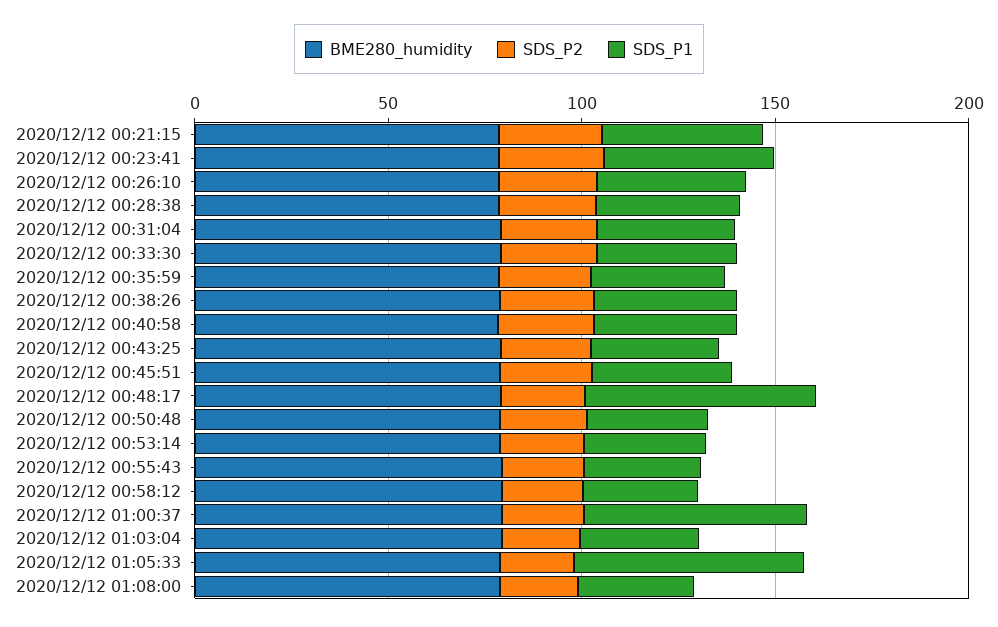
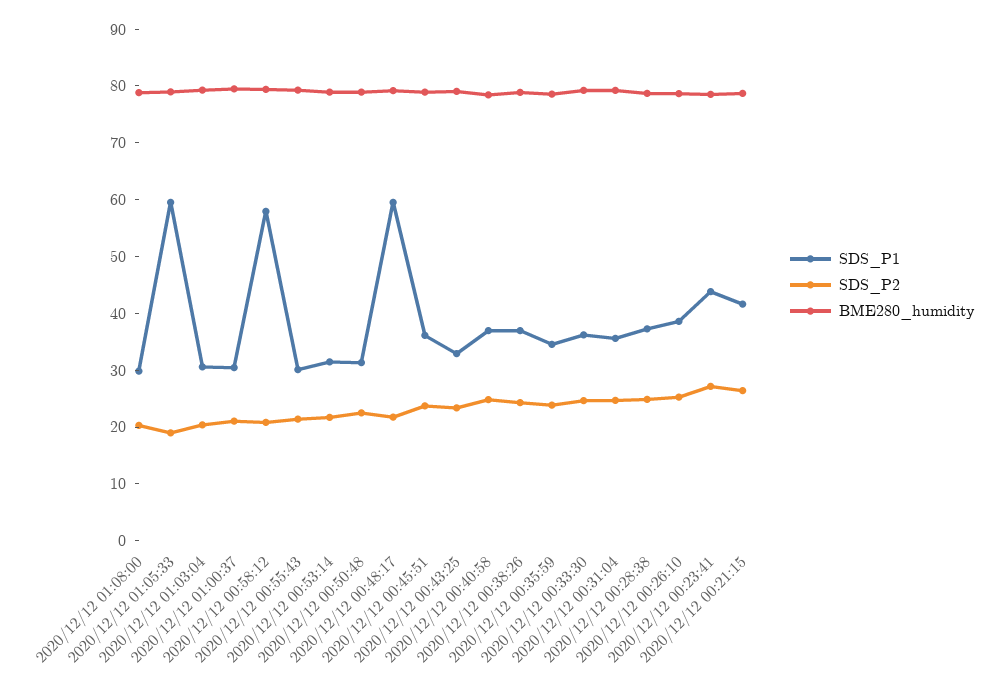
SDS_P1, 2020/12/12 00:58:12: 30 -> 58
SDS_P1, 2020/12/12 01:00:37: 60 -> 30

